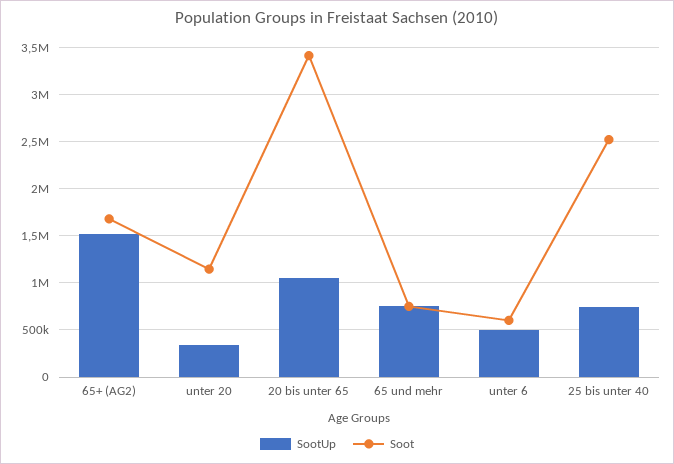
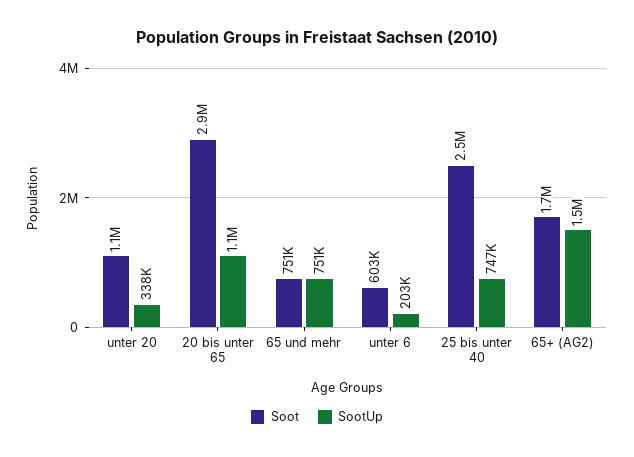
Soot, 20 bis unter 65: 3400000 -> 2900000
SootUp, unter 6: 500000 -> 203000

